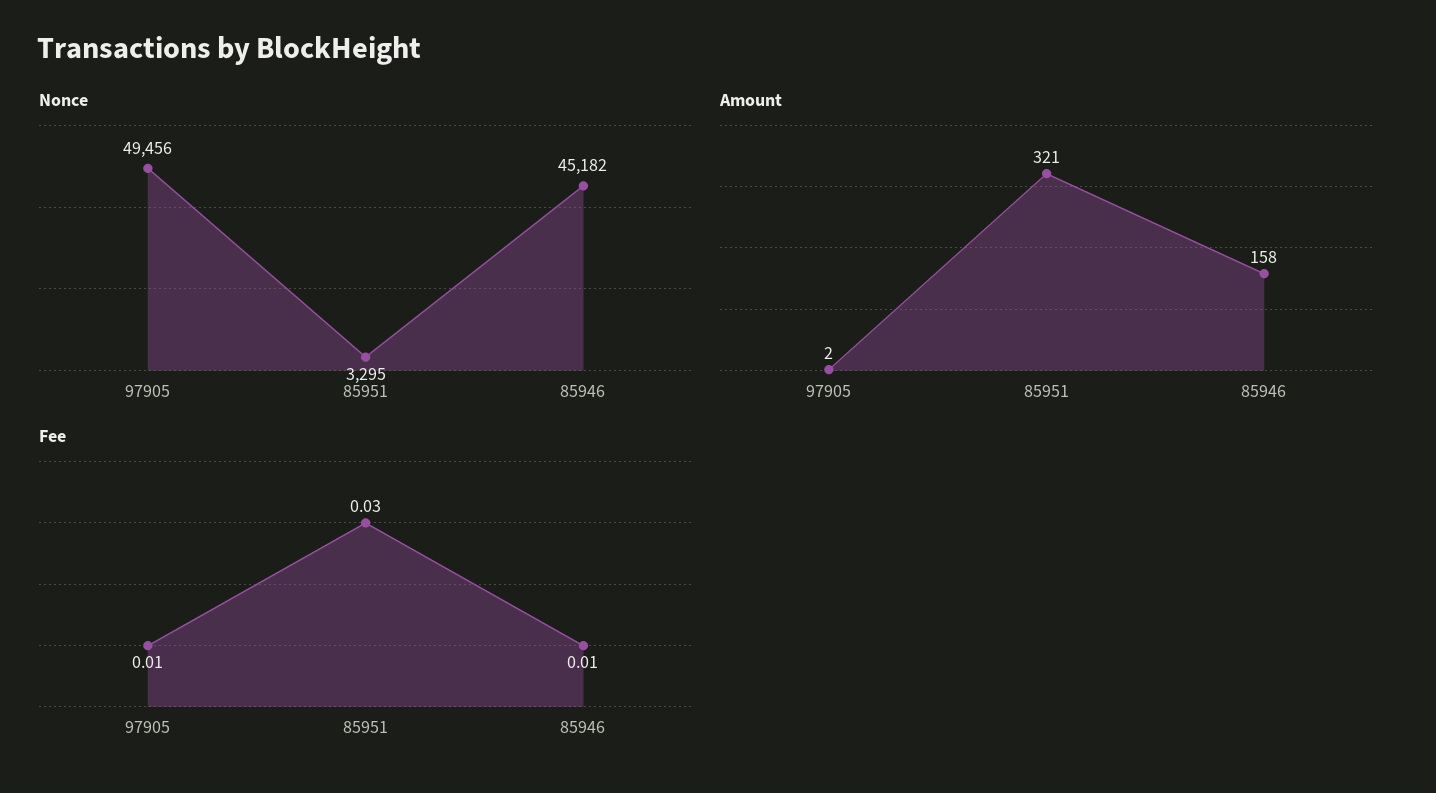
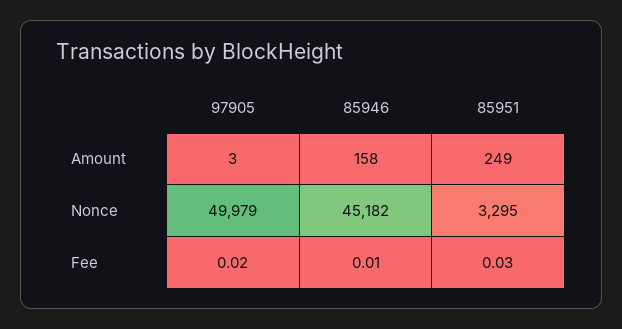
Nonce, 97905: 49456 -> 49979
Amount, 97905: 2 -> 3
Amount, 85951: 321 -> 249
Fee, 97905: 0.01 -> 0.02

